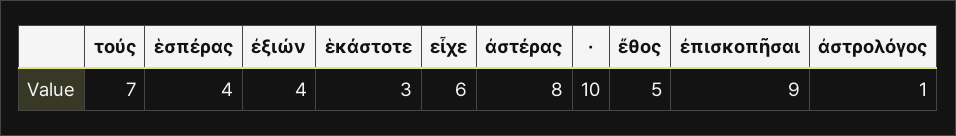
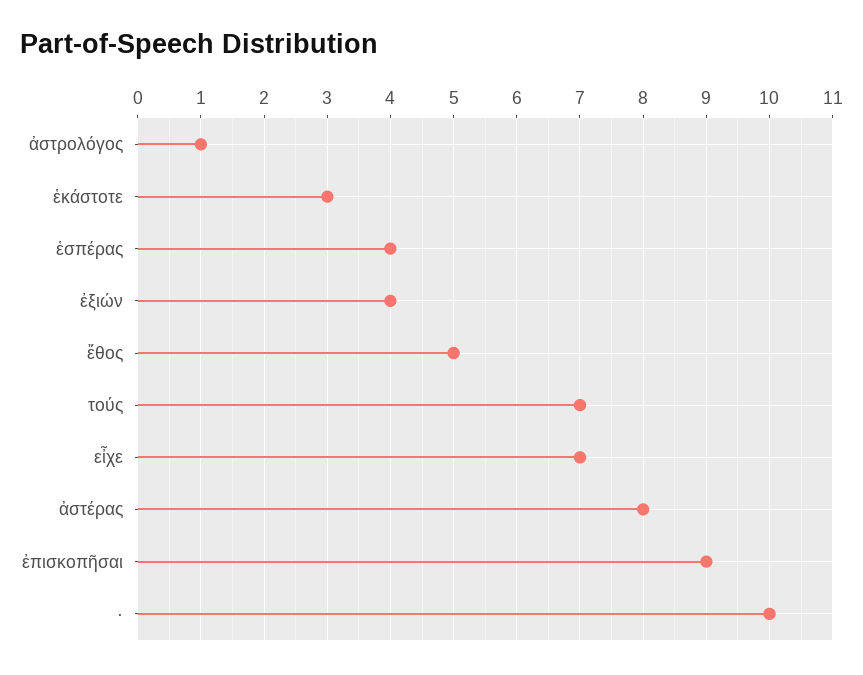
εἶχε: 6 -> 7

